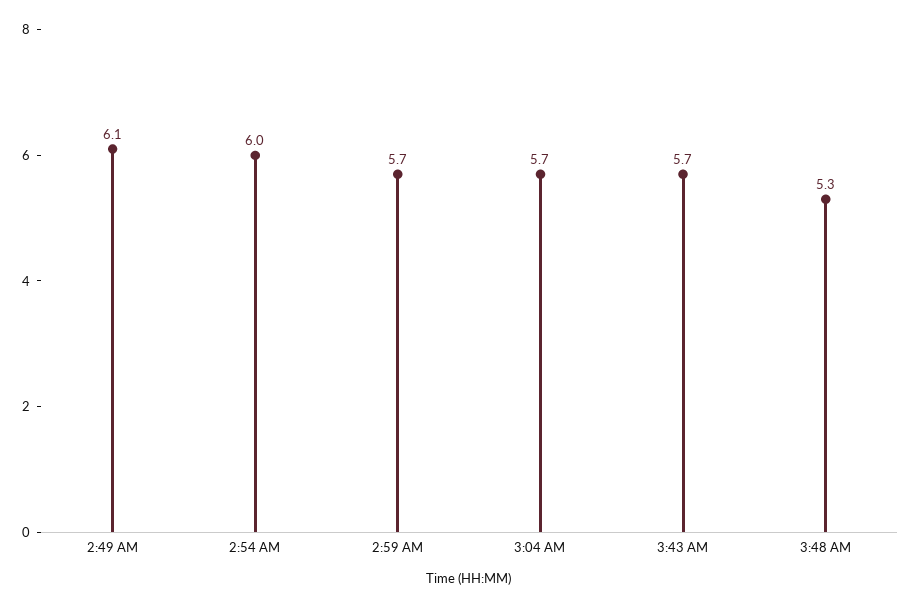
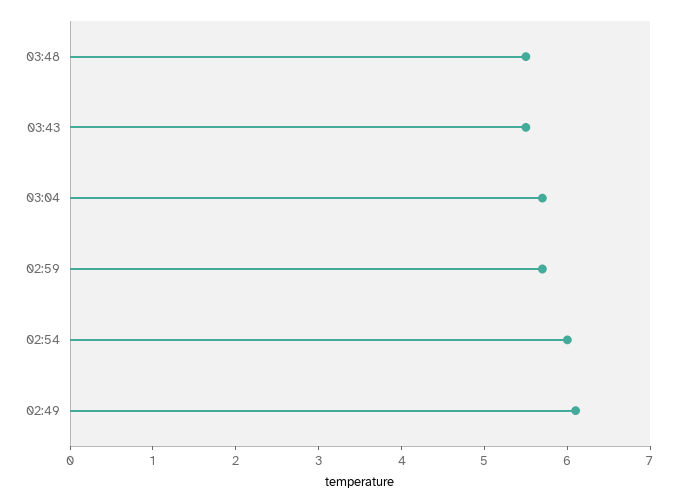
3:43 AM: 5.7 -> 5.5
3:48 AM: 5.3 -> 5.5

